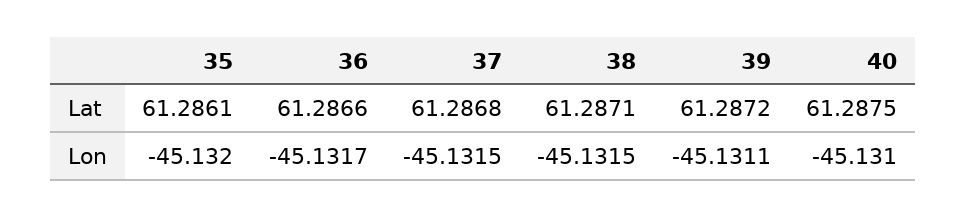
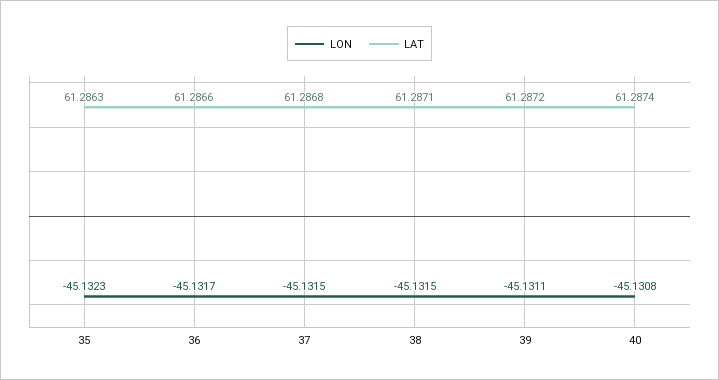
Lat, 35: 61.2861 -> 61.2863
Lat, 40: 61.2875 -> 61.2874
Lon, 35: -45.132 -> -45.1323
Lon, 40: -45.131 -> -45.1308

